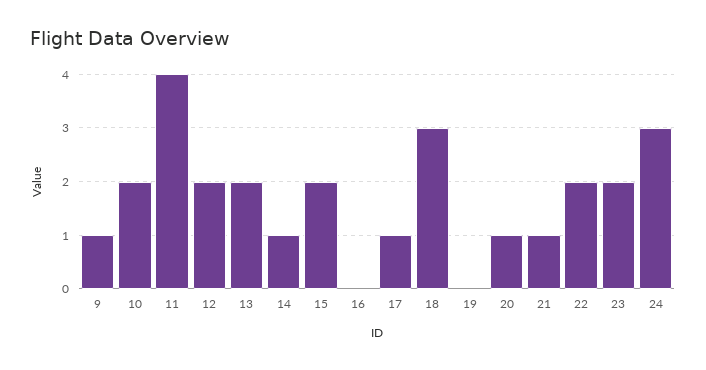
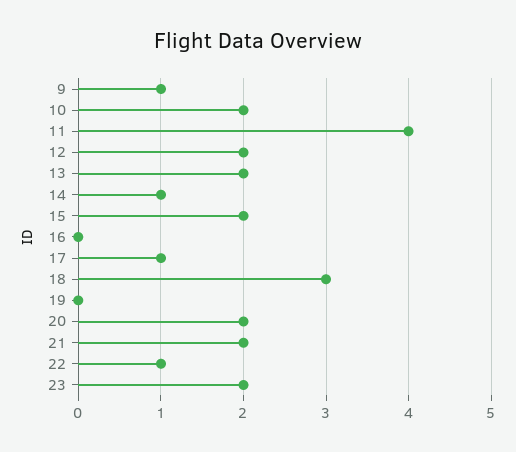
20: 1 -> 2
21: 1 -> 2
22: 2 -> 1
24: 3 -> none

